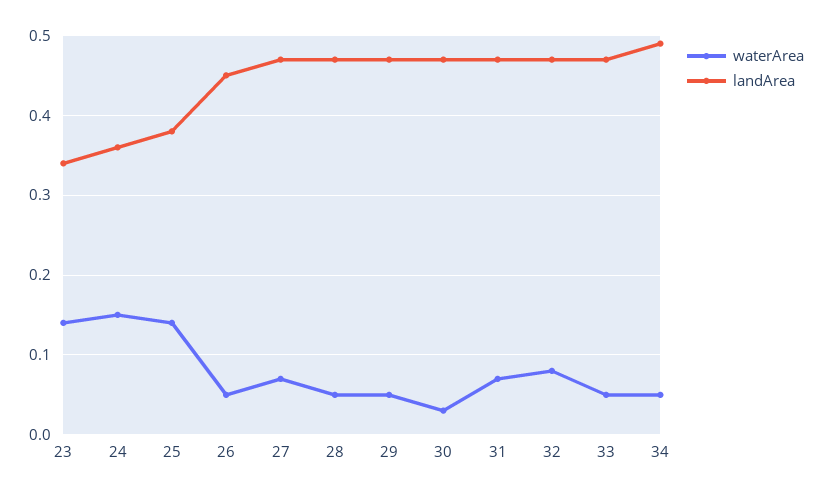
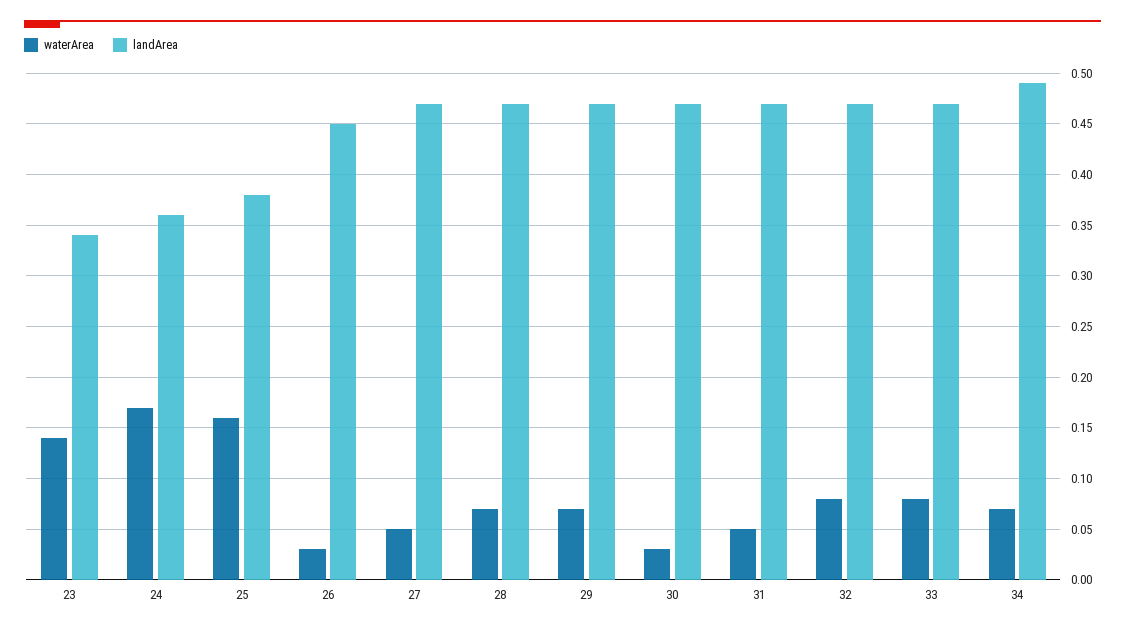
waterArea, 24: 0.15 -> 0.17
waterArea, 25: 0.14 -> 0.16
waterArea, 26: 0.05 -> 0.03
waterArea, 27: 0.07 -> 0.05
waterArea, 28: 0.05 -> 0.07
waterArea, 29: 0.05 -> 0.07
waterArea, 31: 0.07 -> 0.05
waterArea, 33: 0.05 -> 0.08
waterArea, 34: 0.05 -> 0.07

